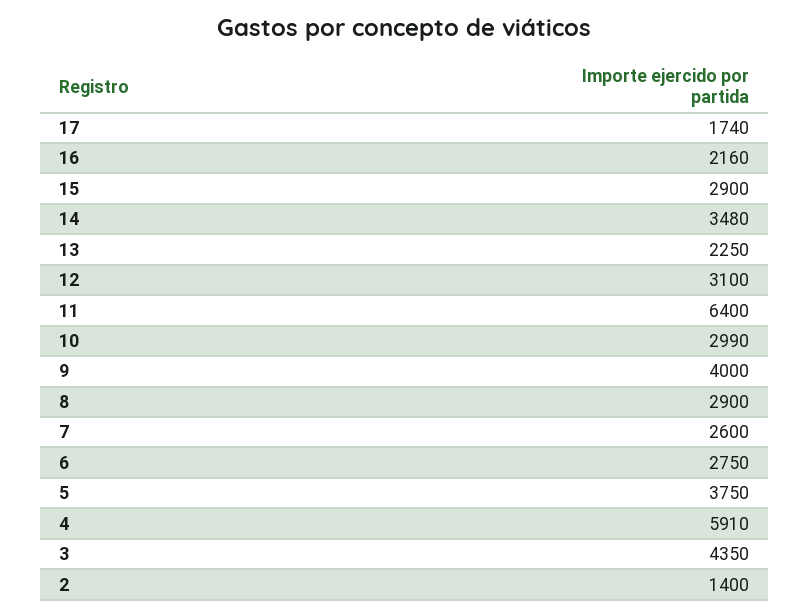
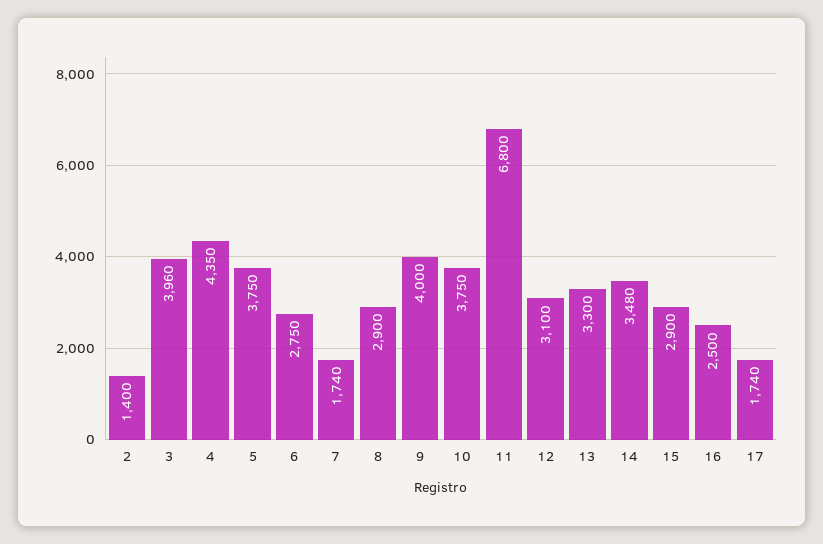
16: 2160 -> 2500
13: 2250 -> 3300
11: 6400 -> 6800
10: 2990 -> 3750
7: 2600 -> 1740
4: 5910 -> 4350
3: 4350 -> 3960

